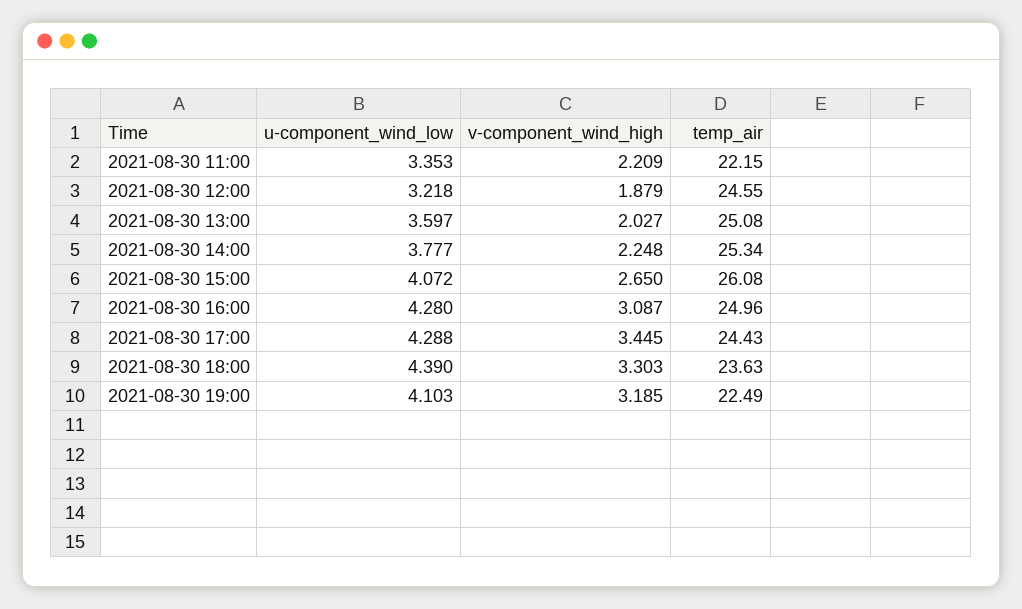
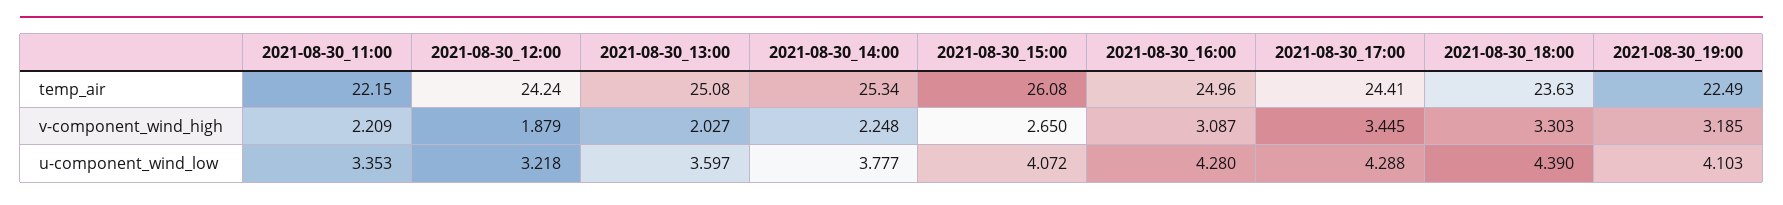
temp_air, 2021-08-30 12:00: 24.55 -> 24.24
temp_air, 2021-08-30 17:00: 24.43 -> 24.41

